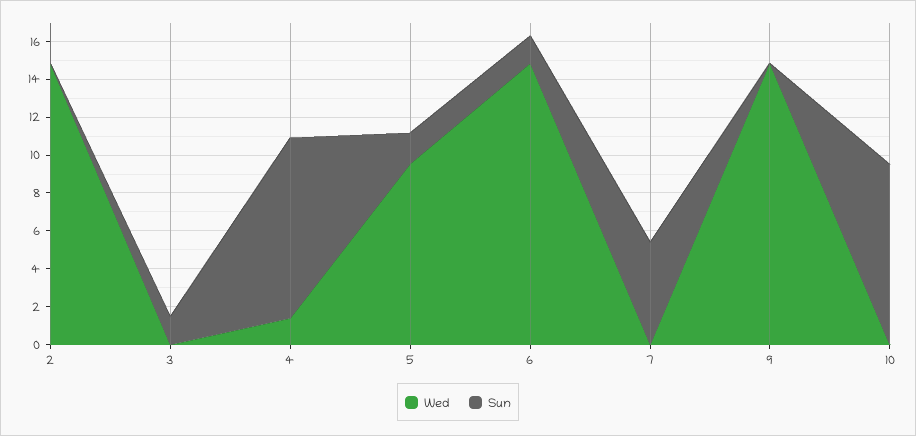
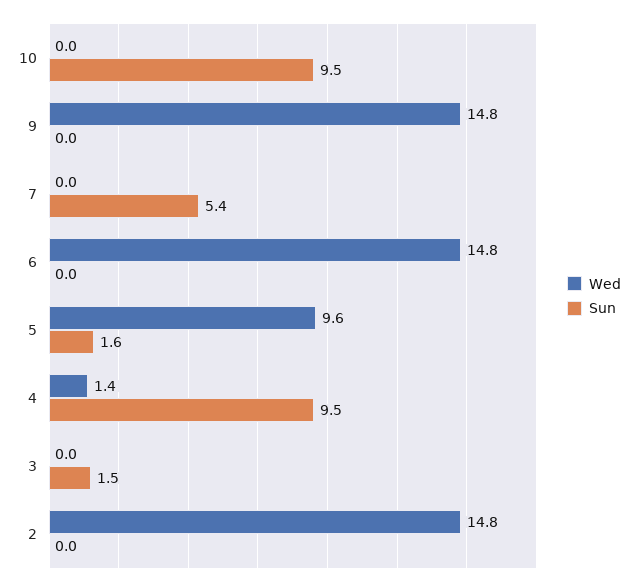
Sun, 6: 1.5 -> 0

